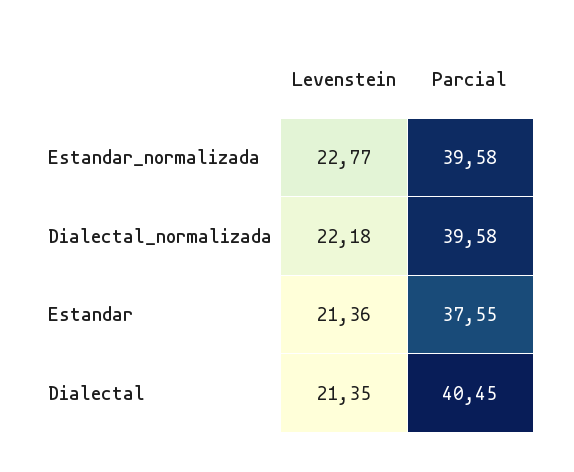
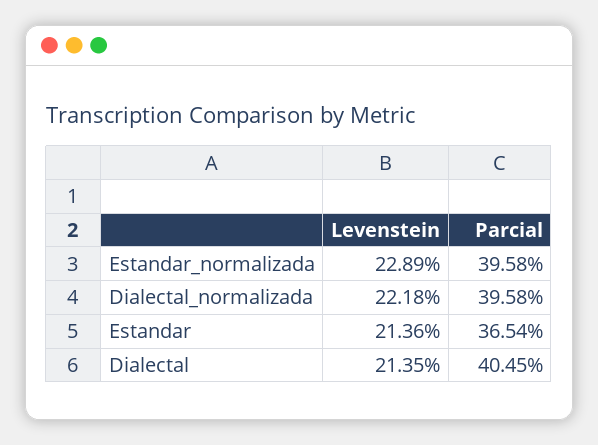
Levenstein, Estandar_normalizada: 22.77 -> 22.89
Parcial, Estandar: 37.55 -> 36.54

